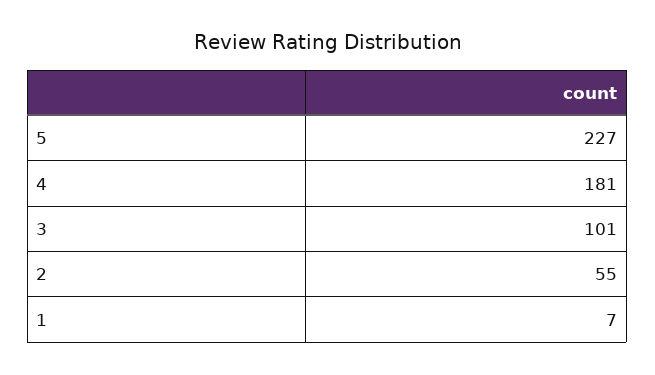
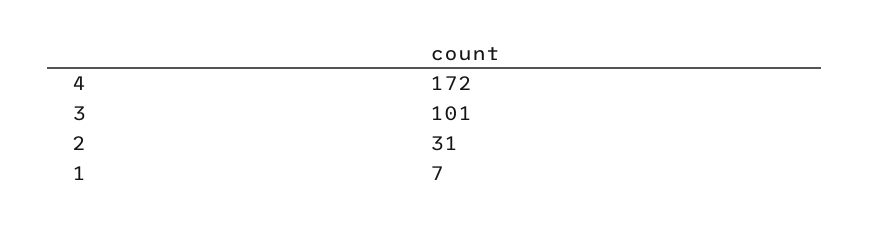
5: 227 -> none
4: 181 -> 172
2: 55 -> 31

